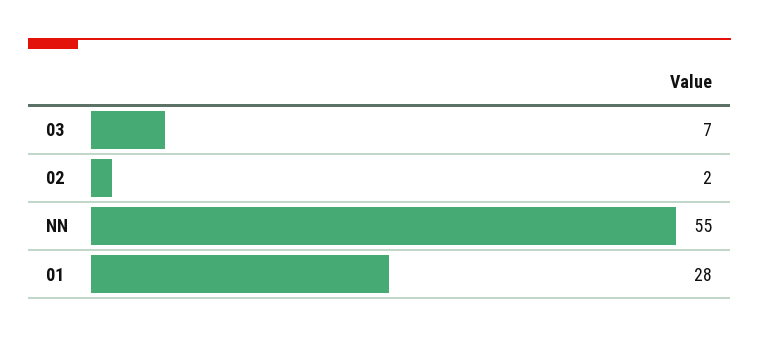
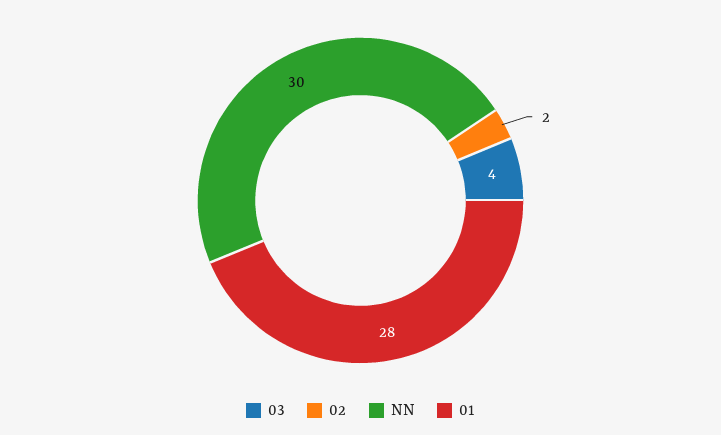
03: 7 -> 4
NN: 55 -> 30

